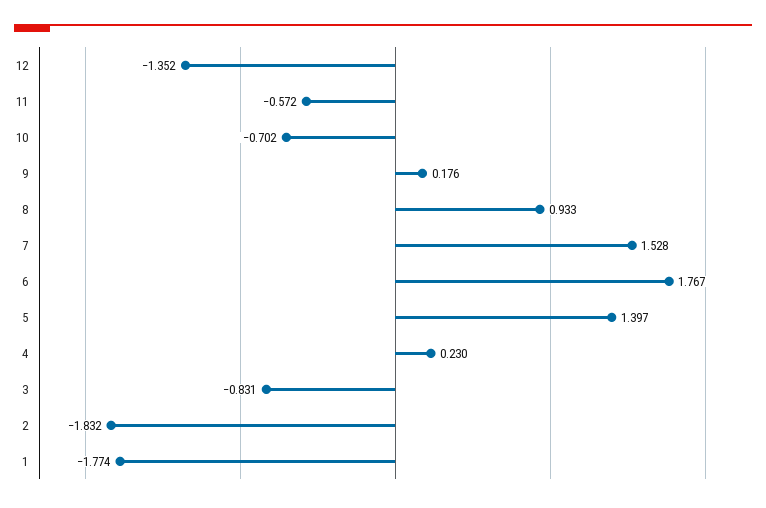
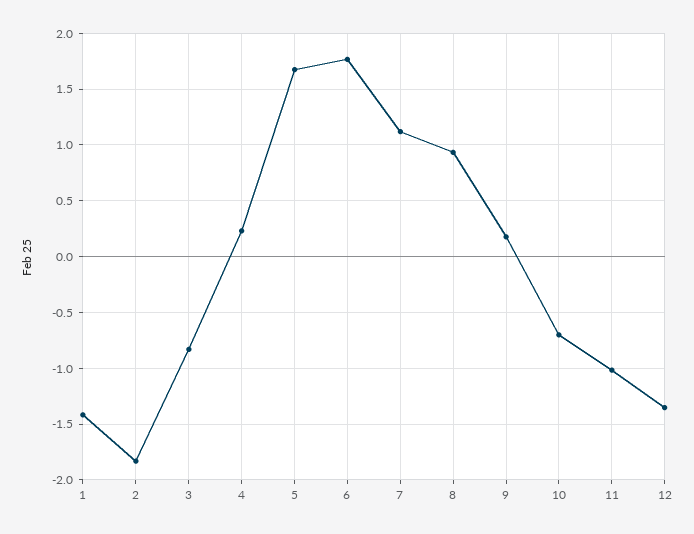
11: -0.572 -> -1
7: 1.528 -> 1.1
5: 1.397 -> 1.7
1: -1.774 -> -1.4

